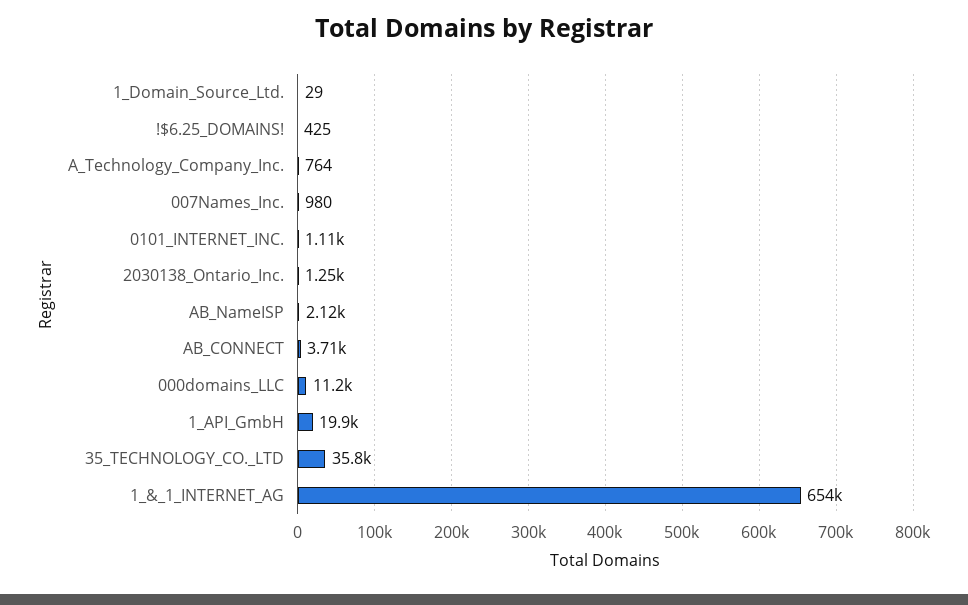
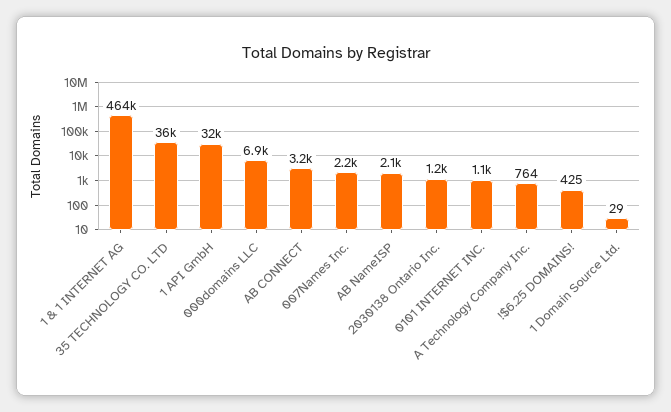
007Names_Inc.: 980 -> 2200
AB_CONNECT: 3710 -> 3200
000domains_LLC: 11200 -> 6900
1_API_GmbH: 19900 -> 32000
1_&_1_INTERNET_AG: 654000 -> 464000

